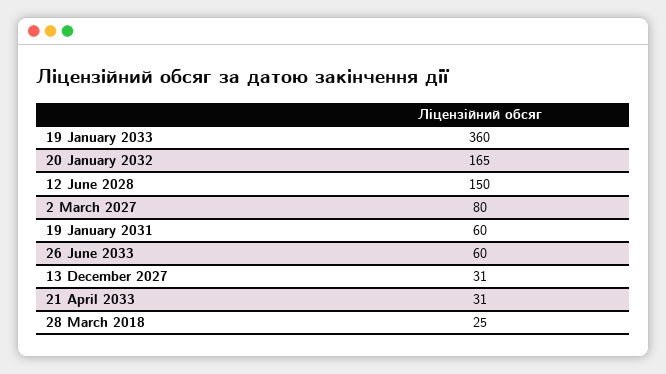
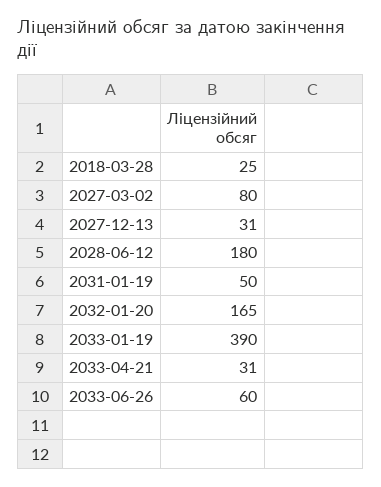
19 January 2033: 360 -> 390
12 June 2028: 150 -> 180
19 January 2031: 60 -> 50

